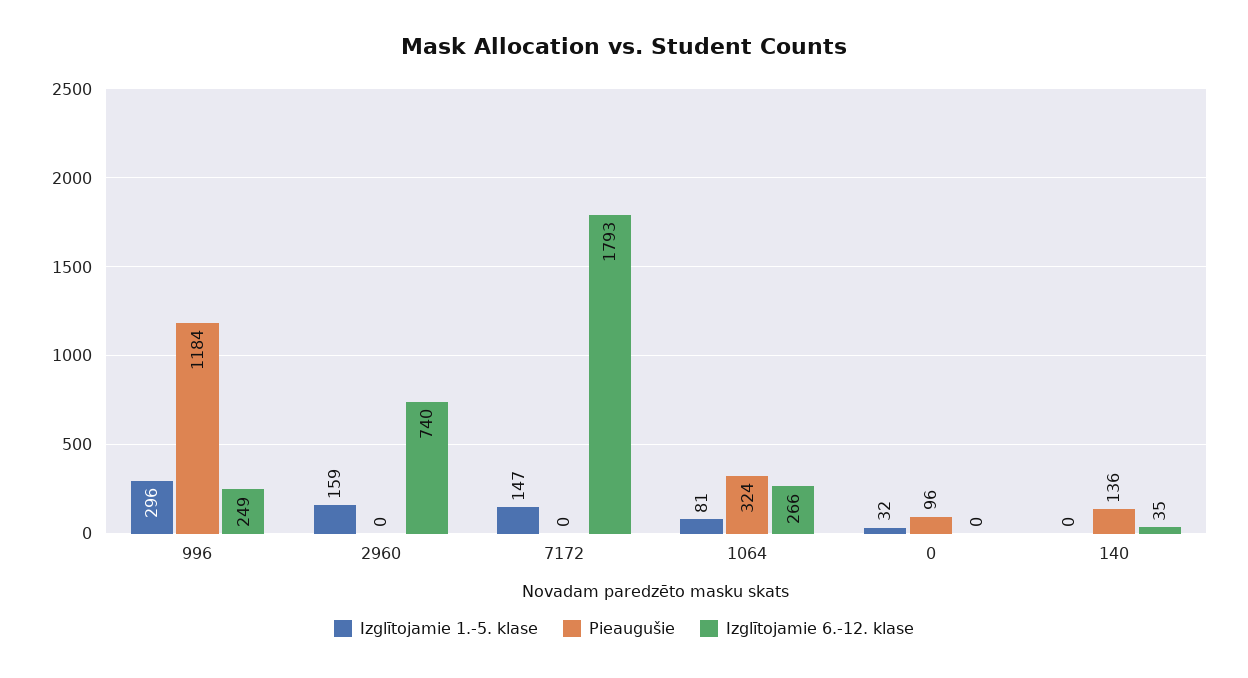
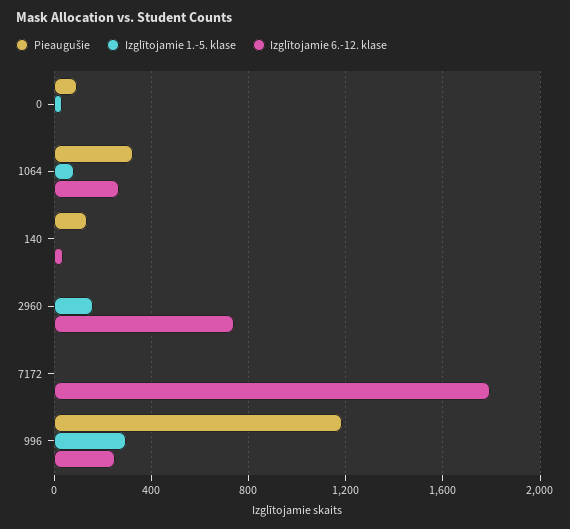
Izglītojamie 1.-5. klase, 7172: 147 -> 0

